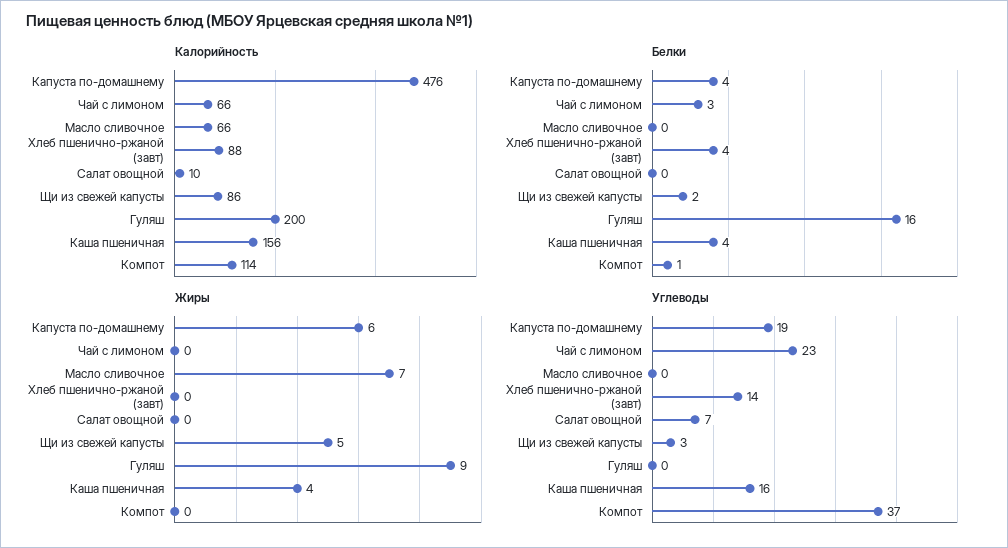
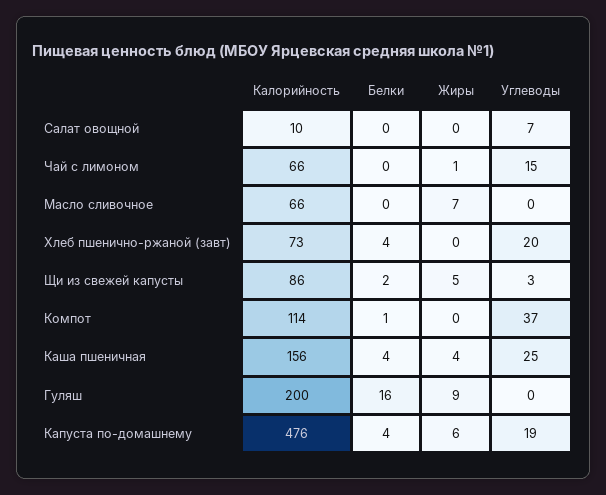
Калорийность, Хлеб пшенично-ржаной (завт): 88 -> 73
Белки, Чай с лимоном: 3 -> 0
Жиры, Чай с лимоном: 0 -> 1
Углеводы, Чай с лимоном: 23 -> 15
Углеводы, Хлеб пшенично-ржаной (завт): 14 -> 20
Углеводы, Каша пшеничная: 16 -> 25

